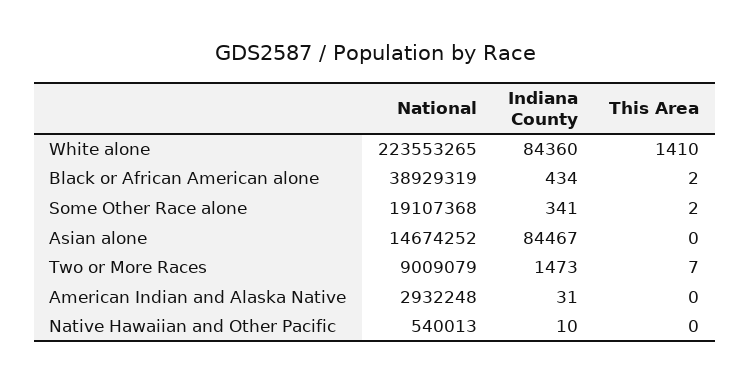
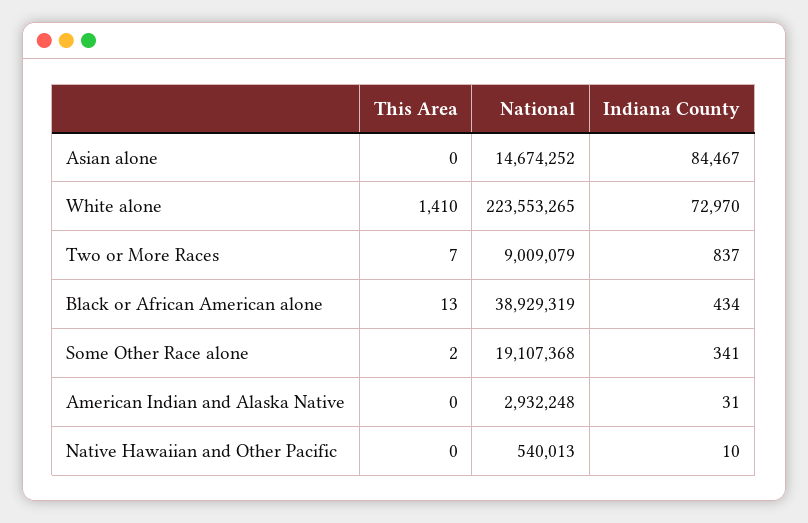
Indiana County, White alone: 84360 -> 72970
This Area, Black or African American alone: 2 -> 13
Indiana County, Two or More Races: 1473 -> 837

